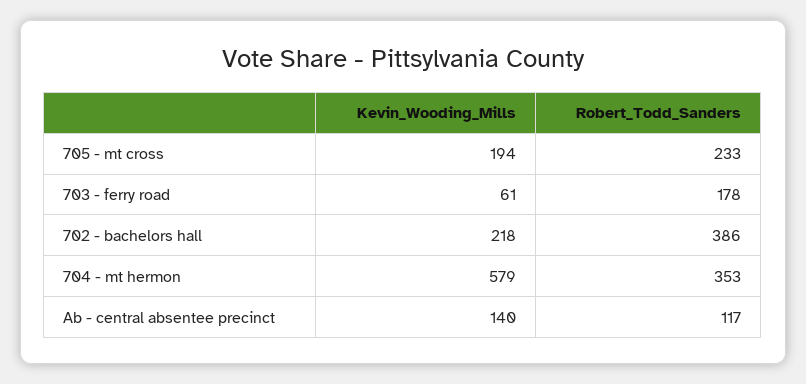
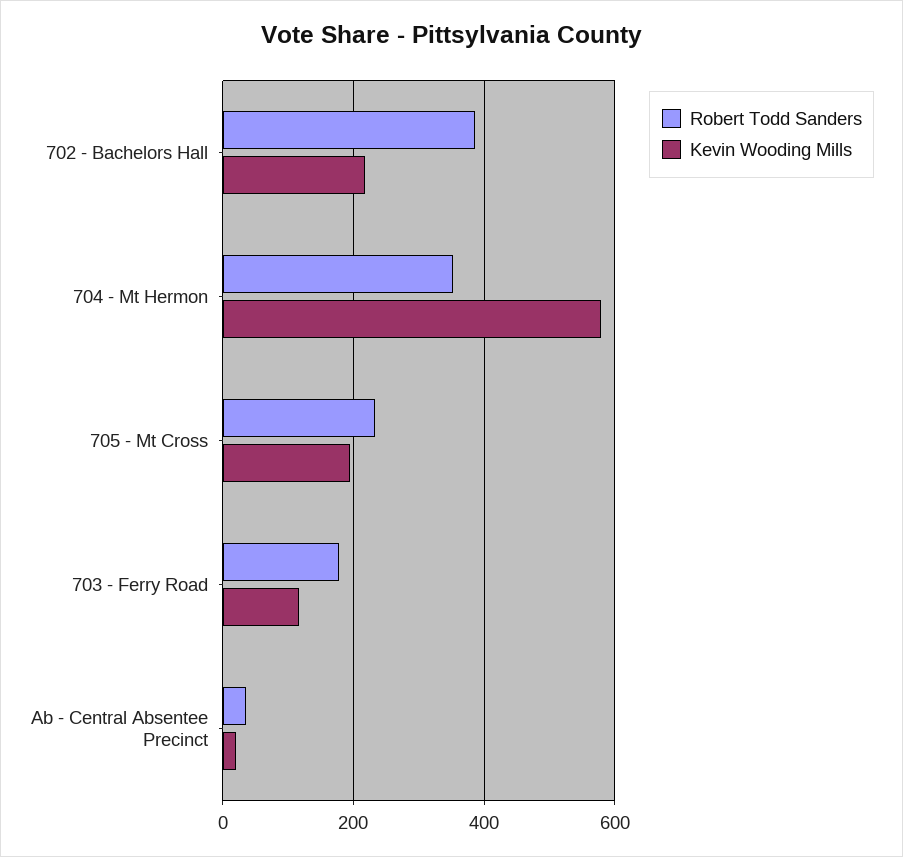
Kevin_Wooding_Mills, 703 - ferry road: 61 -> 120
Kevin_Wooding_Mills, Ab - central absentee precinct: 140 -> 20
Robert_Todd_Sanders, Ab - central absentee precinct: 117 -> 40

